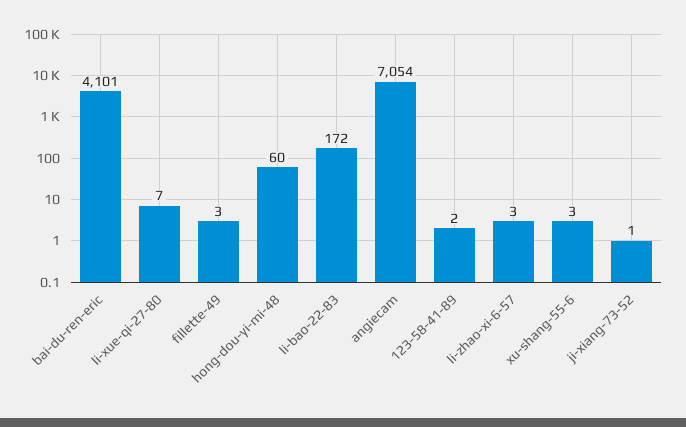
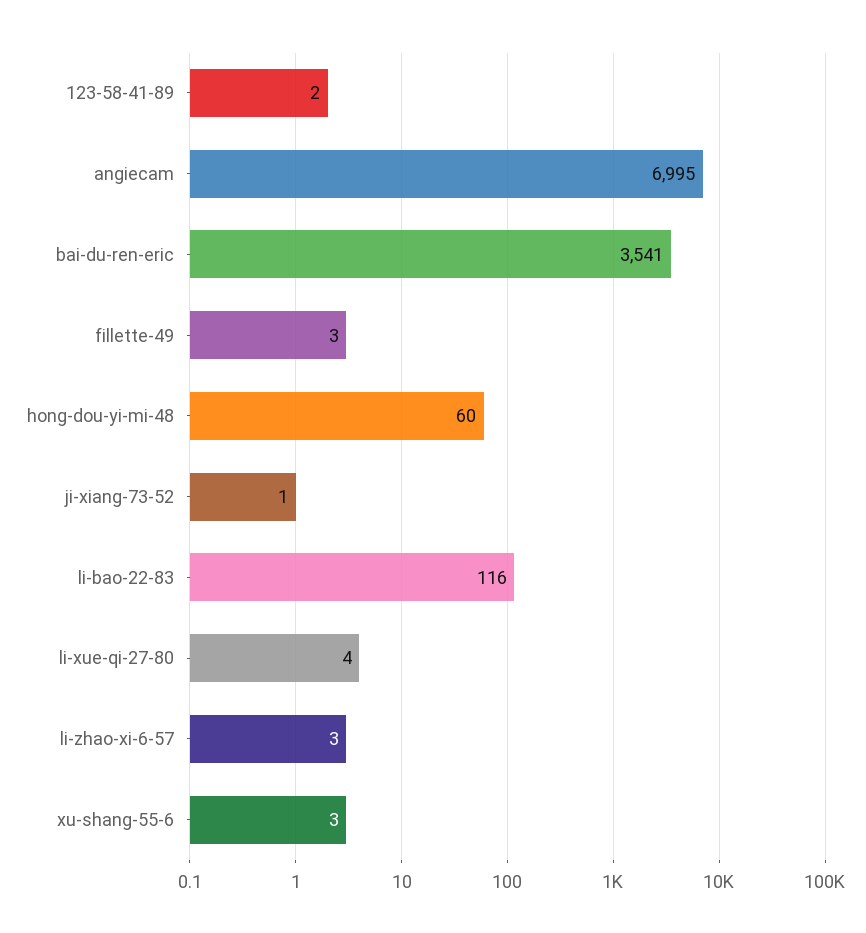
bai-du-ren-eric: 4101 -> 3541
li-xue-qi-27-80: 7 -> 4
li-bao-22-83: 172 -> 116
angiecam: 7054 -> 6995

